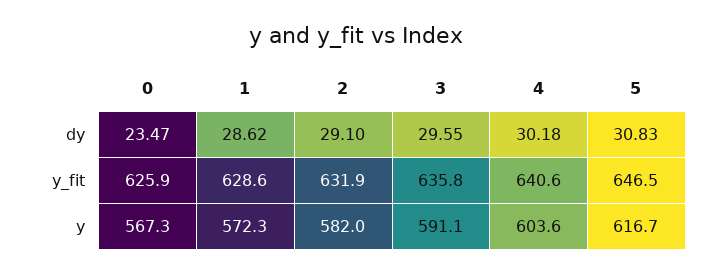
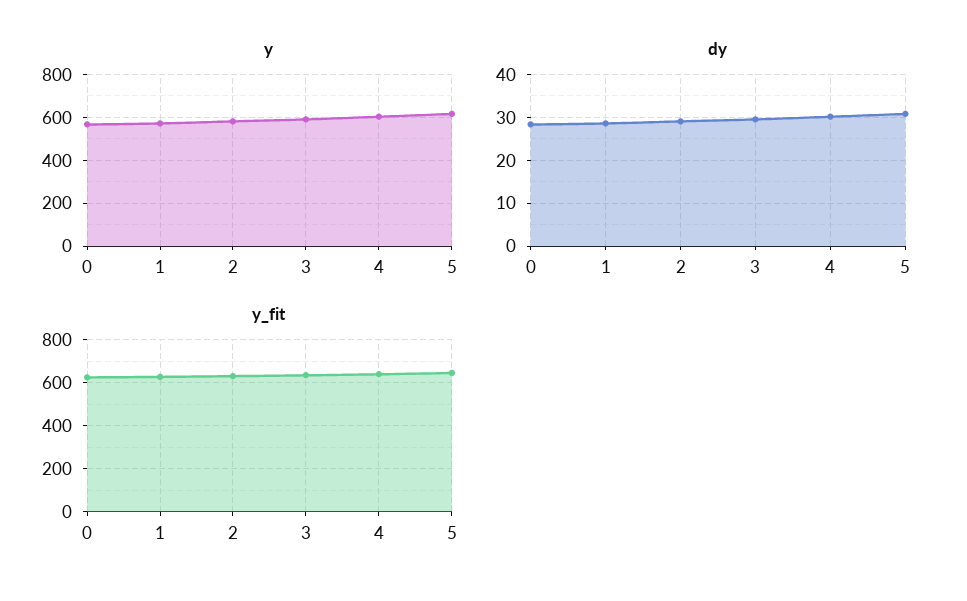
dy, 0: 23.47 -> 28

